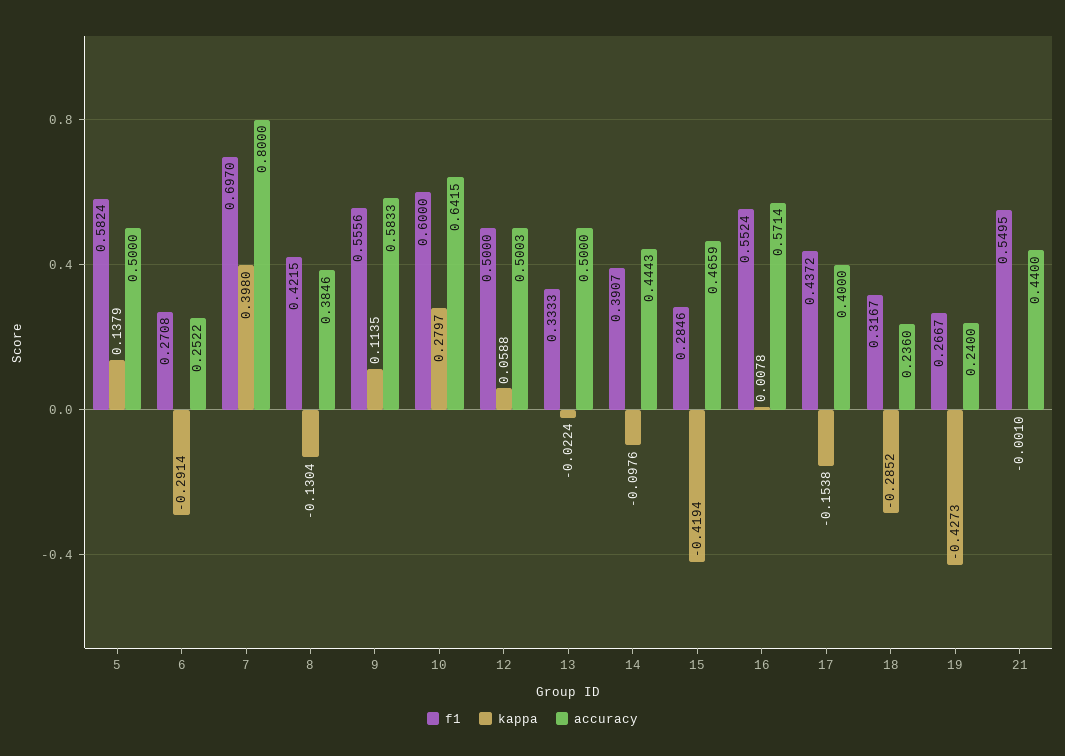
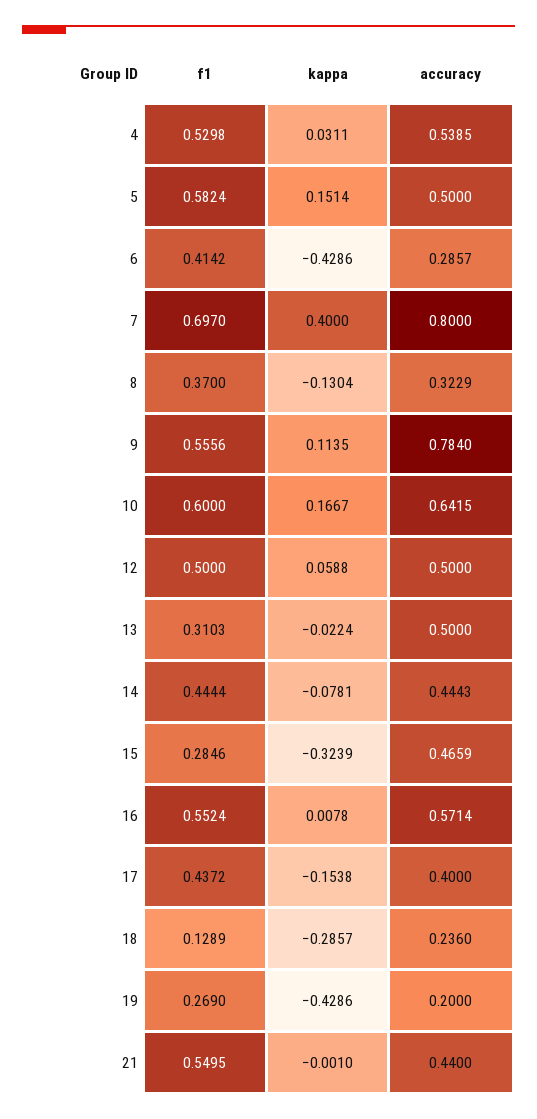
kappa, 5: 0.1379 -> 0.1514
f1, 6: 0.2708 -> 0.4142
kappa, 6: -0.2914 -> -0.4286
accuracy, 6: 0.2522 -> 0.2857
kappa, 7: 0.398 -> 0.4
f1, 8: 0.4215 -> 0.37
accuracy, 8: 0.3846 -> 0.3229
accuracy, 9: 0.5833 -> 0.784
kappa, 10: 0.2797 -> 0.1667
accuracy, 12: 0.5003 -> 0.5
f1, 13: 0.3333 -> 0.3103
f1, 14: 0.3907 -> 0.4444
kappa, 14: -0.0976 -> -0.0781
kappa, 15: -0.4194 -> -0.3239
f1, 18: 0.3167 -> 0.1289
kappa, 18: -0.2852 -> -0.2857
f1, 19: 0.2667 -> 0.269
kappa, 19: -0.4273 -> -0.4286
accuracy, 19: 0.24 -> 0.2
f1, 4: none -> 0.5298
kappa, 4: none -> 0.0311
accuracy, 4: none -> 0.5385

